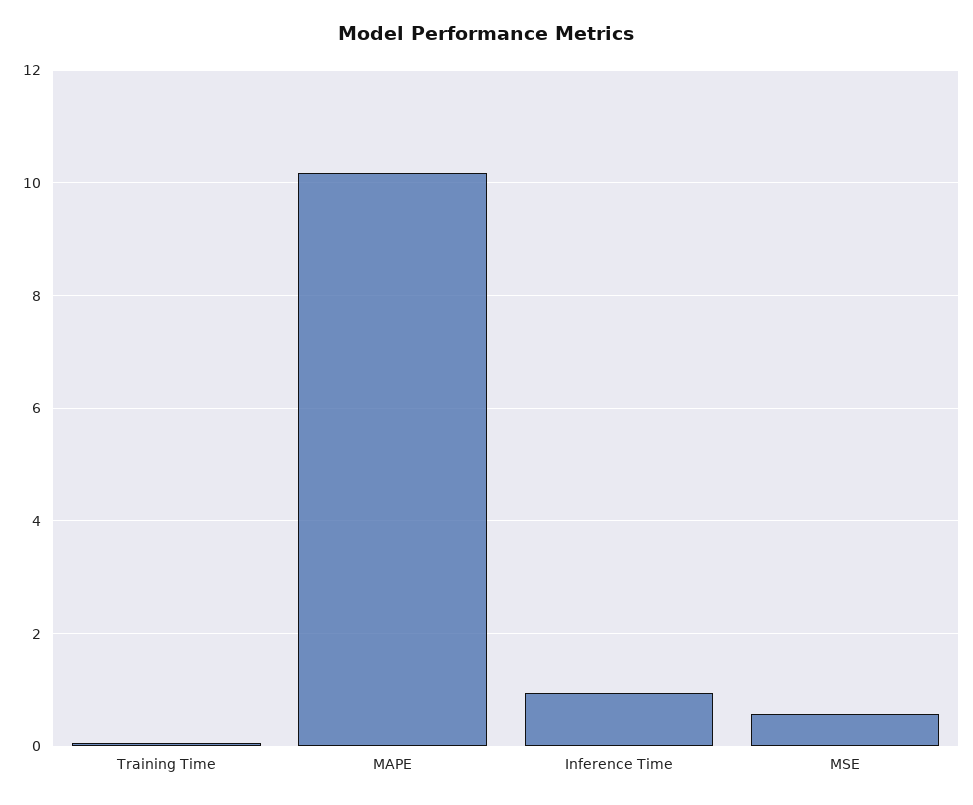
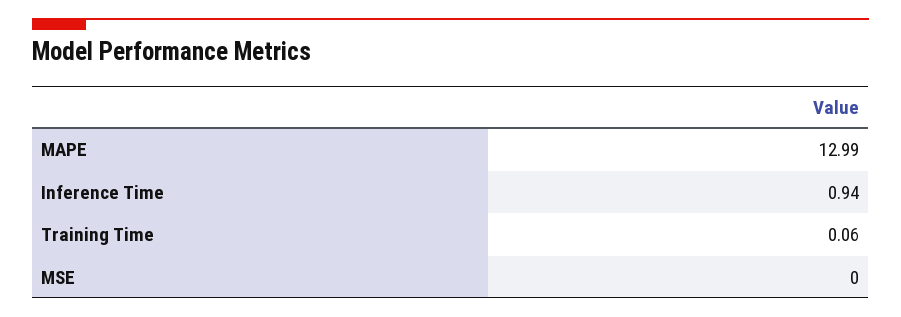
MAPE: 10.2 -> 12.99
MSE: 0.6 -> 0

